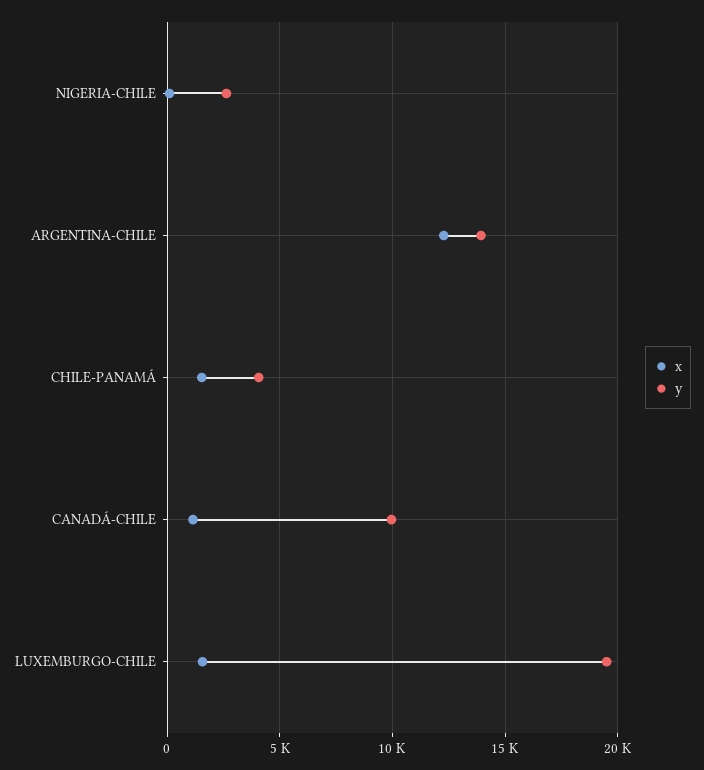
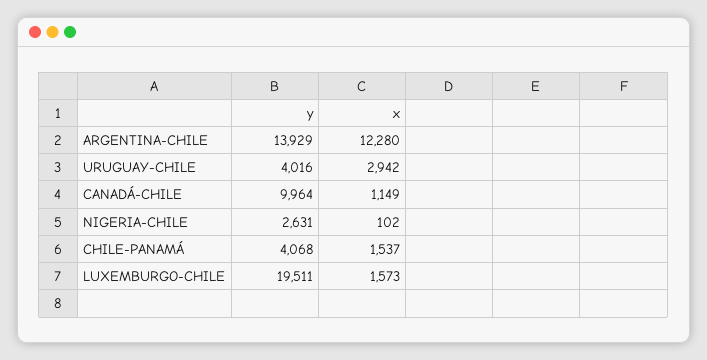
y, URUGUAY-CHILE: none -> 4016
x, URUGUAY-CHILE: none -> 2942

